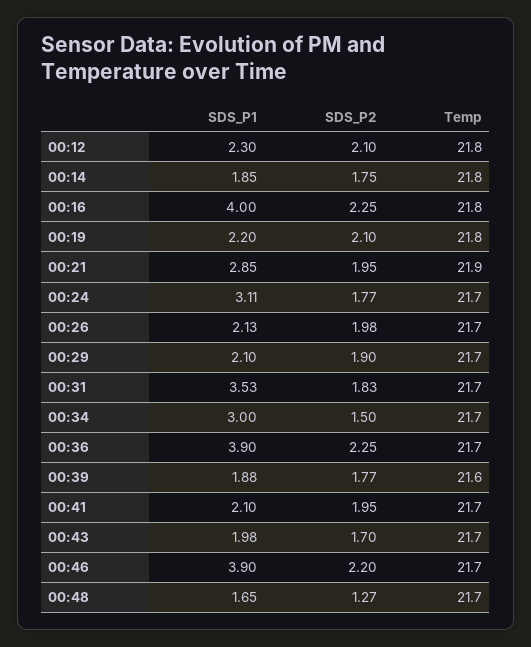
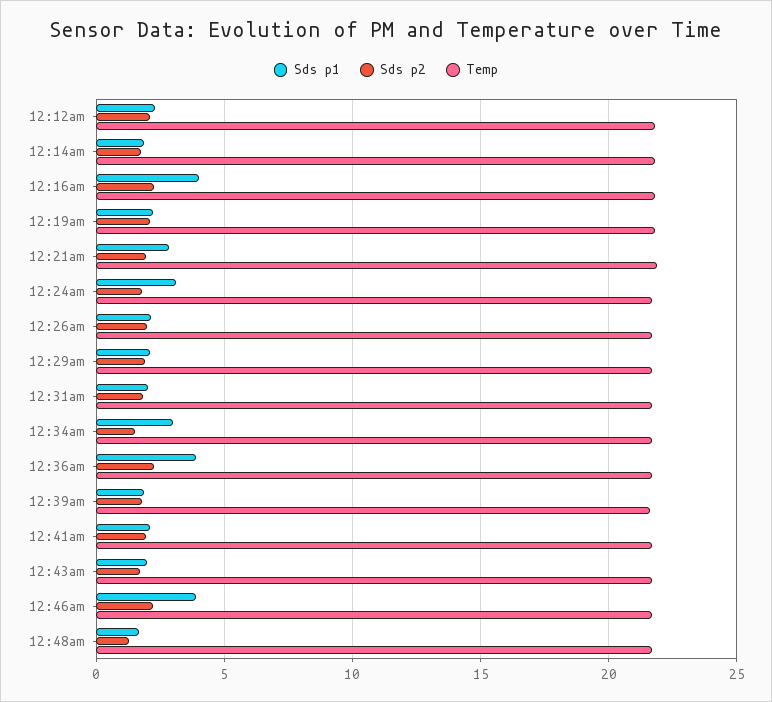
SDS_P1, 00:31: 3.53 -> 2

